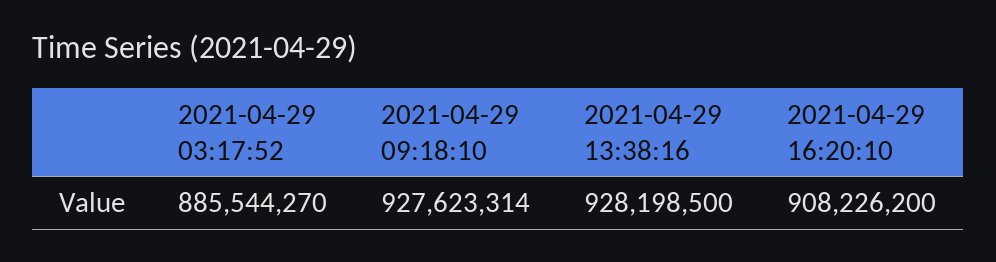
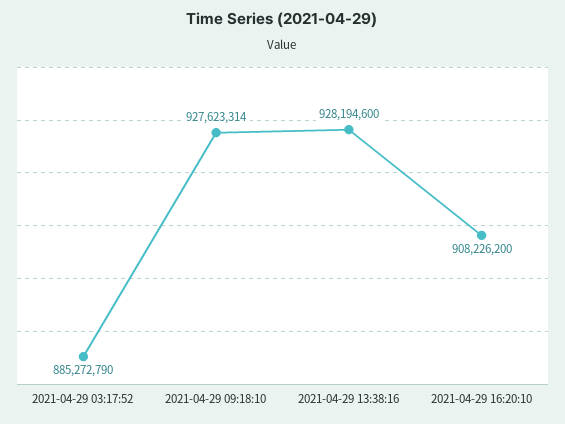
2021-04-29 03:17:52: 885544270 -> 885272790
2021-04-29 13:38:16: 928198500 -> 928194600

